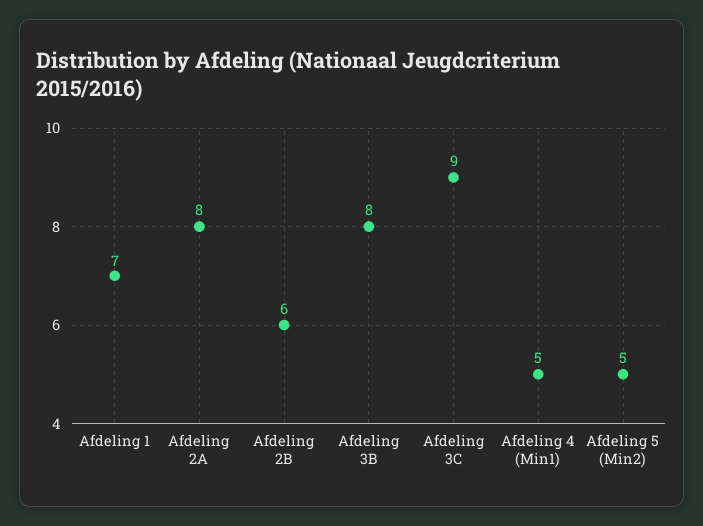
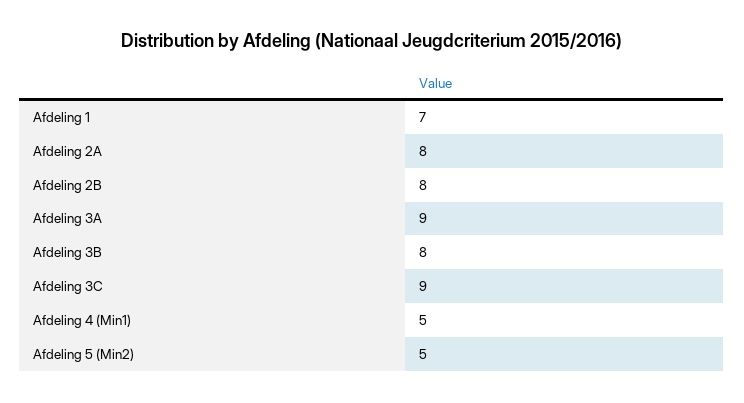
Afdeling 2B: 6 -> 8
Afdeling 3A: none -> 9

